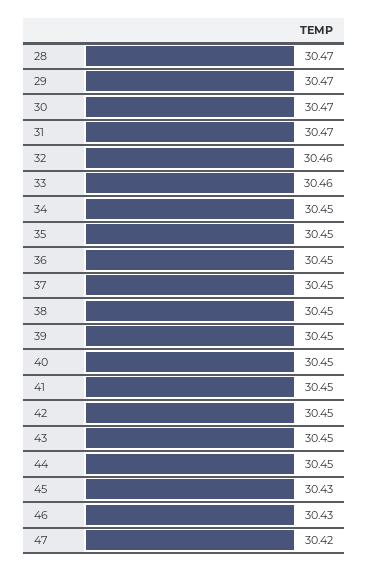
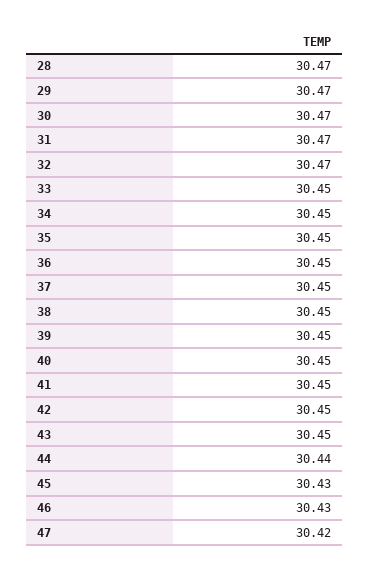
32: 30.46 -> 30.47
33: 30.46 -> 30.45
44: 30.45 -> 30.44

